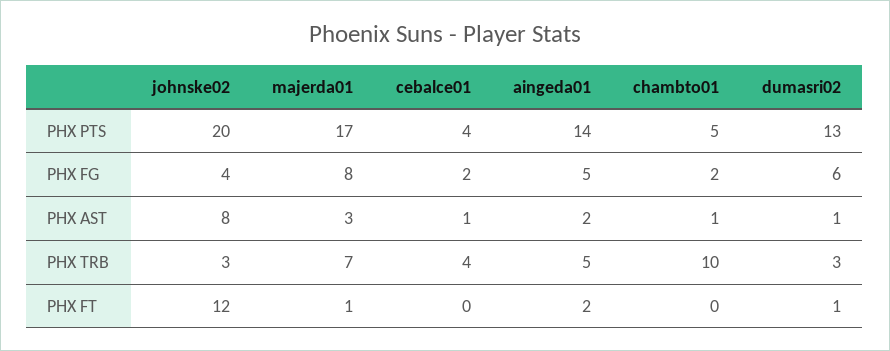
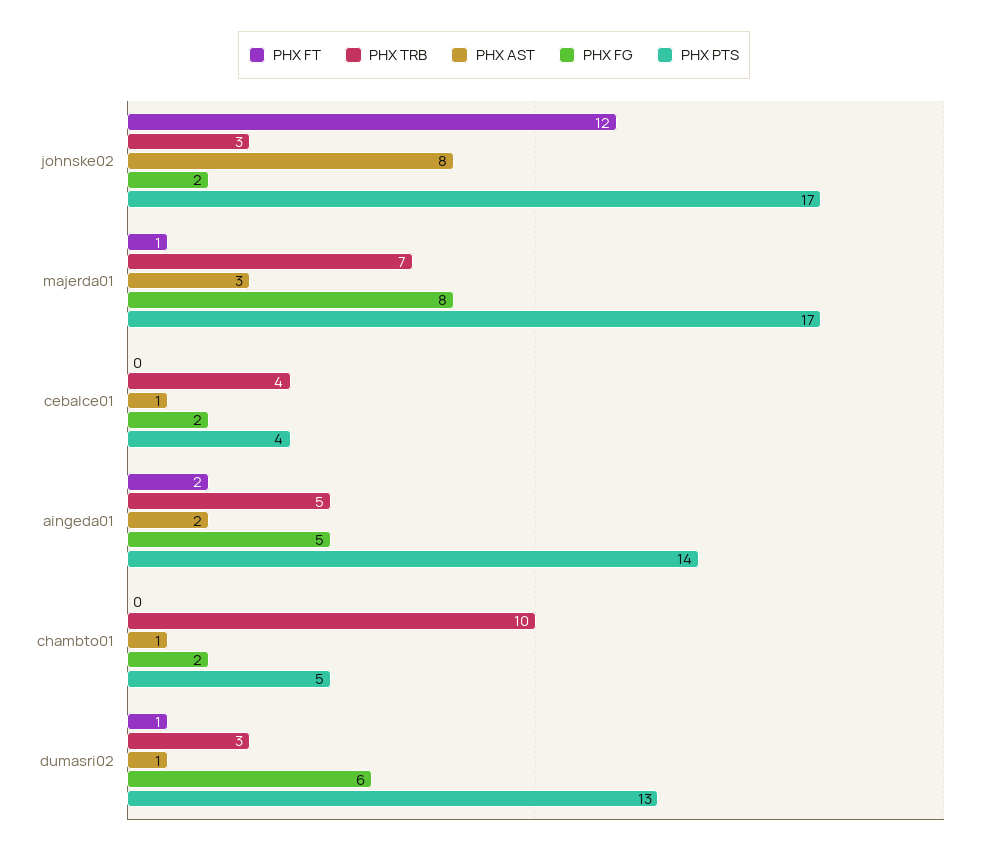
PHX PTS, johnske02: 20 -> 17
PHX FG, johnske02: 4 -> 2

